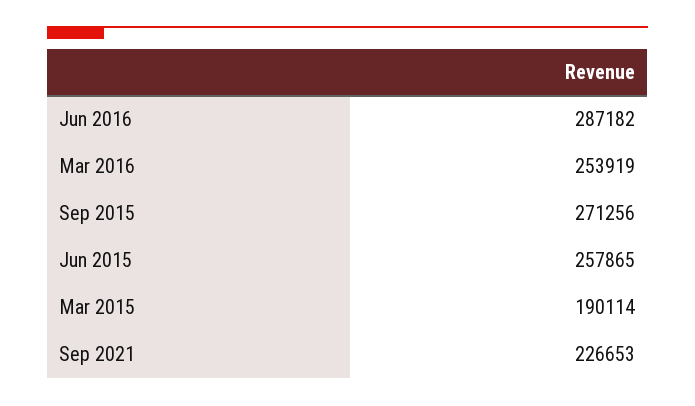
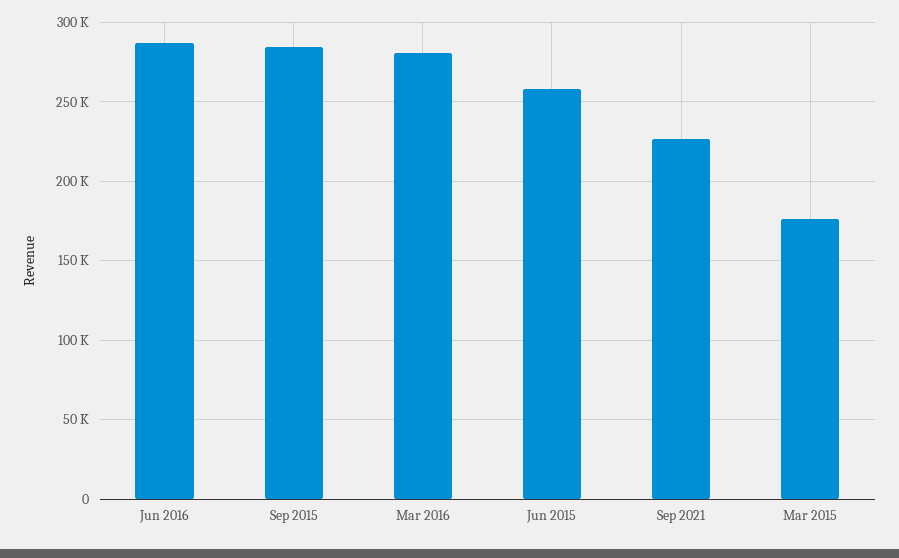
Mar 2016: 253919 -> 280000
Sep 2015: 271256 -> 285000
Mar 2015: 190114 -> 175000

